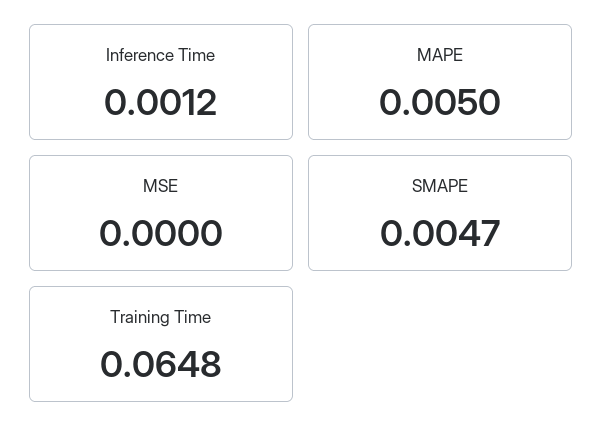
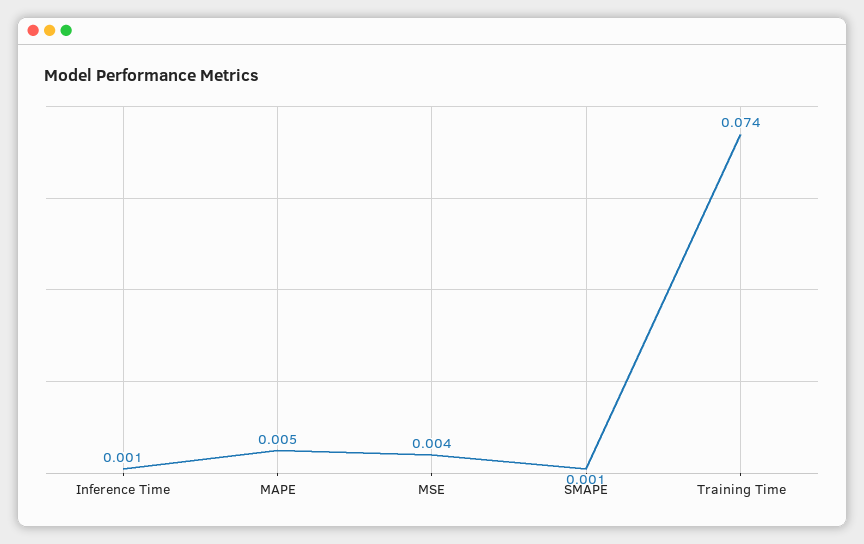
MSE: 0 -> 0.004
SMAPE: 0.0047 -> 0.001
Training Time: 0.0648 -> 0.074

